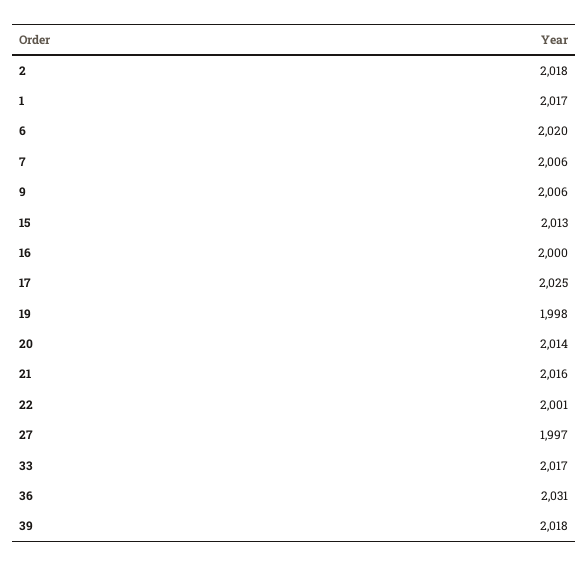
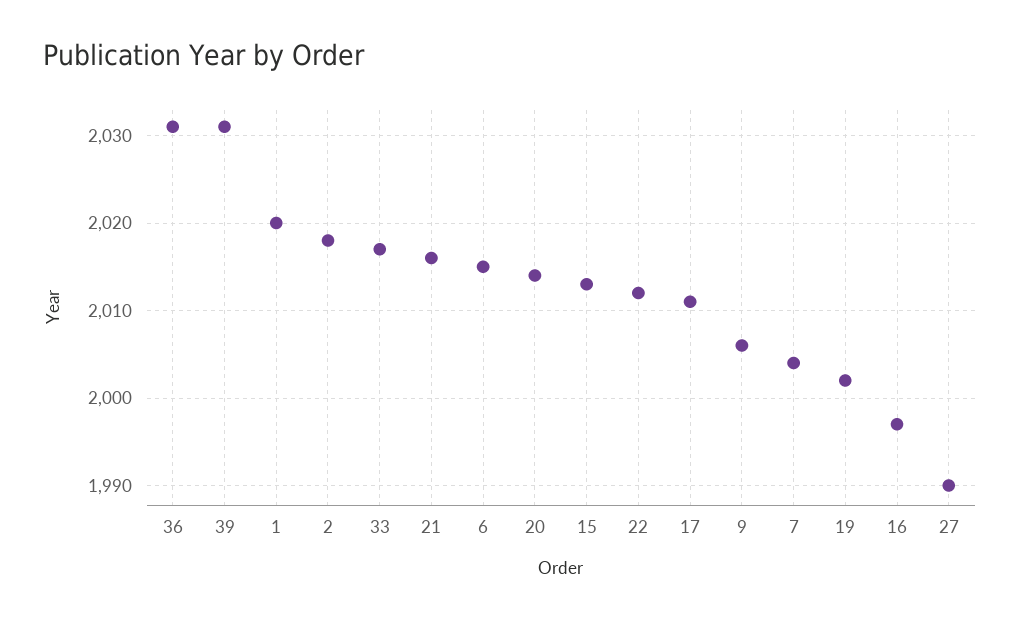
1: 2017 -> 2020
6: 2020 -> 2015
7: 2006 -> 2004
16: 2000 -> 1997
17: 2025 -> 2011
19: 1998 -> 2002
22: 2001 -> 2012
27: 1997 -> 1990
39: 2018 -> 2031

